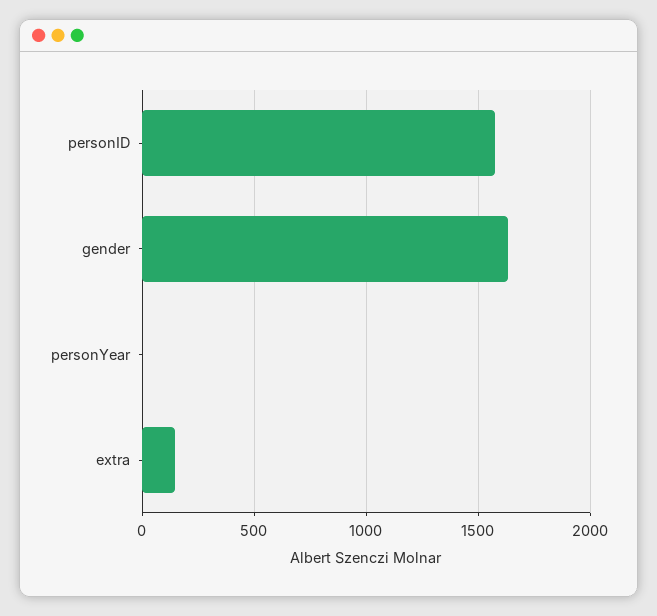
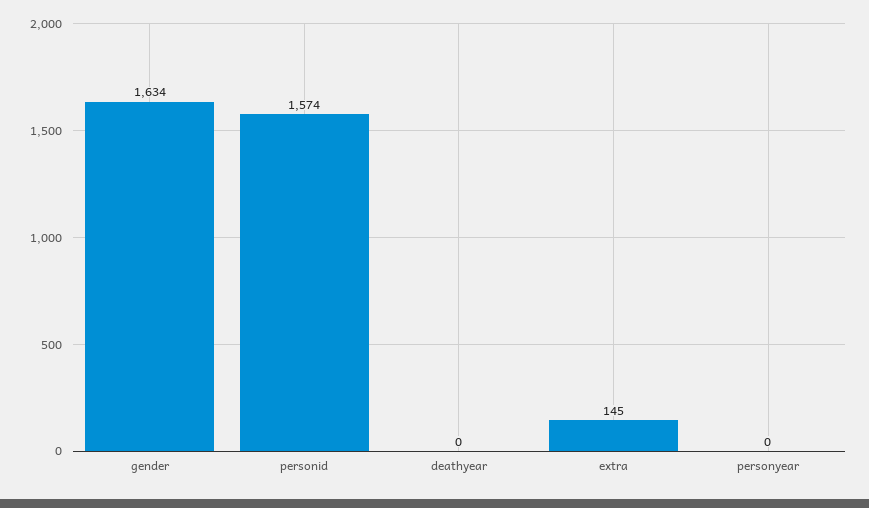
deathyear: none -> 0

